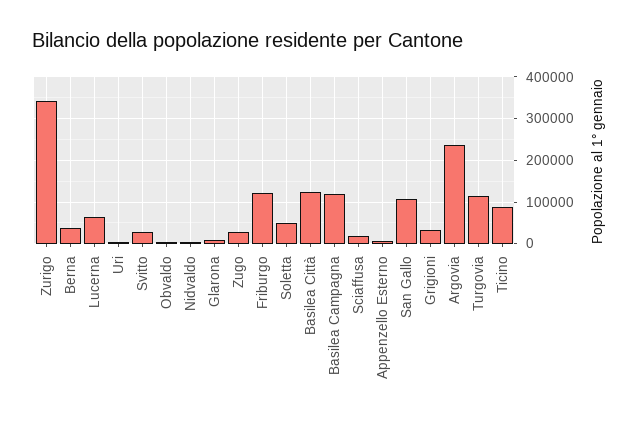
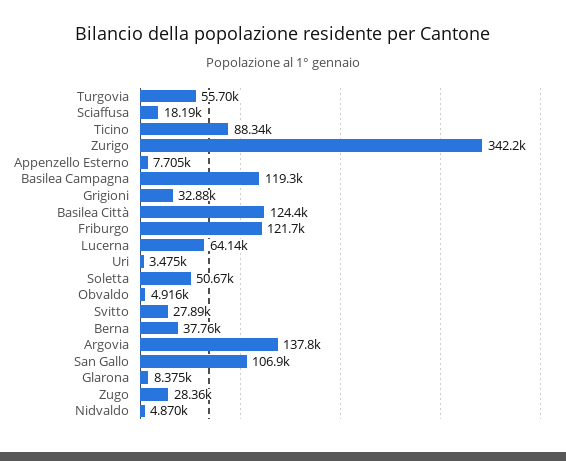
Argovia: 240000 -> 137800
Turgovia: 120000 -> 55700

